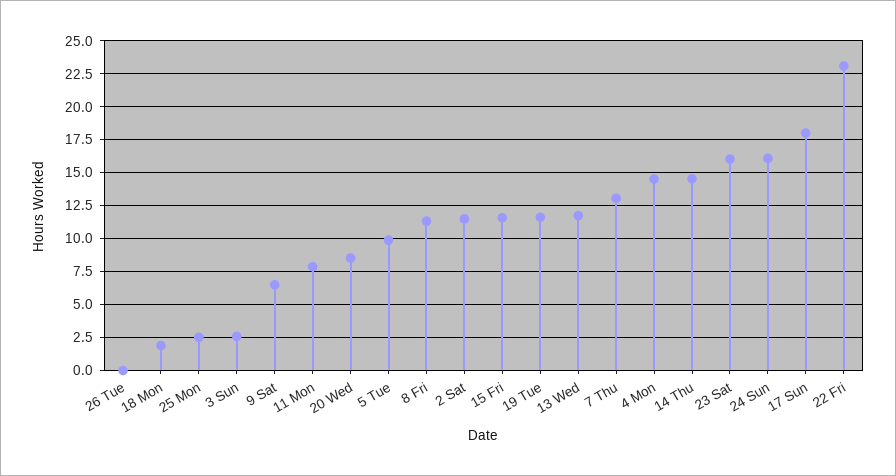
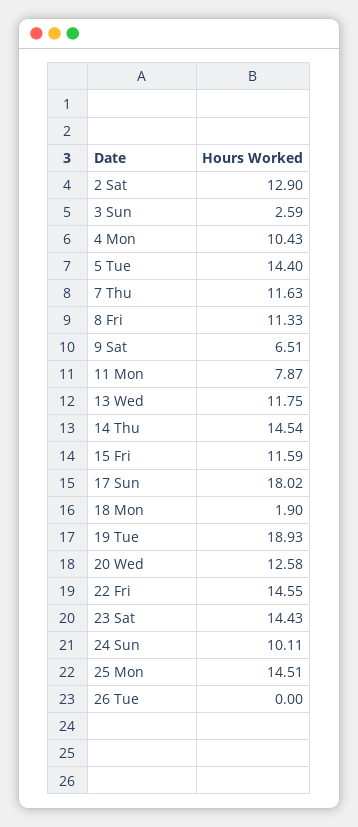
25 Mon: 2.5 -> 14.51
20 Wed: 8.5 -> 12.58
5 Tue: 10 -> 14.4
2 Sat: 11.5 -> 12.9
19 Tue: 11.5 -> 18.93
7 Thu: 13 -> 11.63
4 Mon: 14.5 -> 10.43
23 Sat: 16 -> 14.43
24 Sun: 16 -> 10.11
22 Fri: 23 -> 14.55

